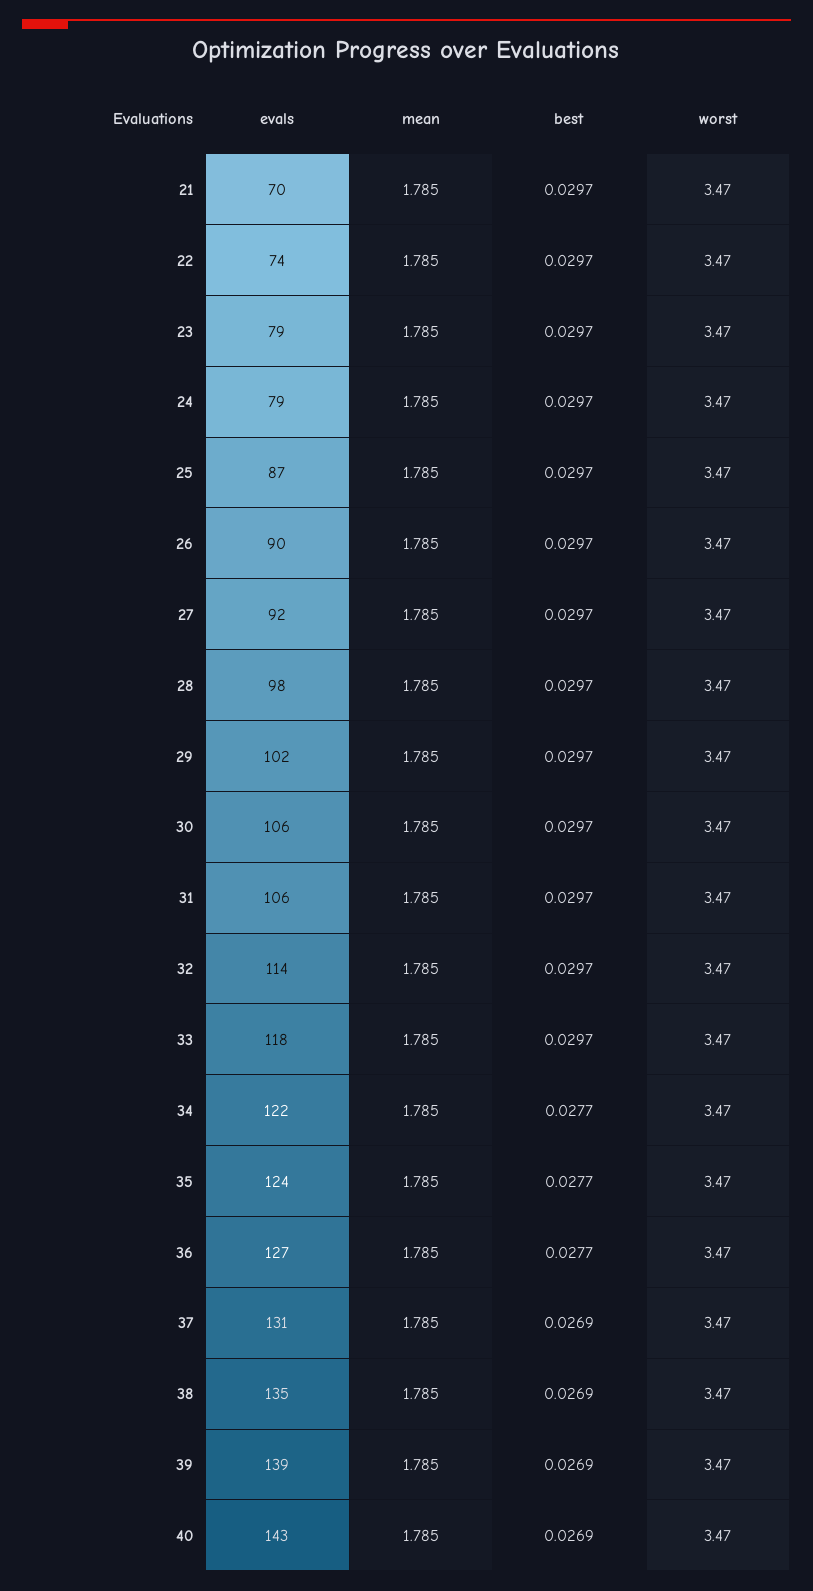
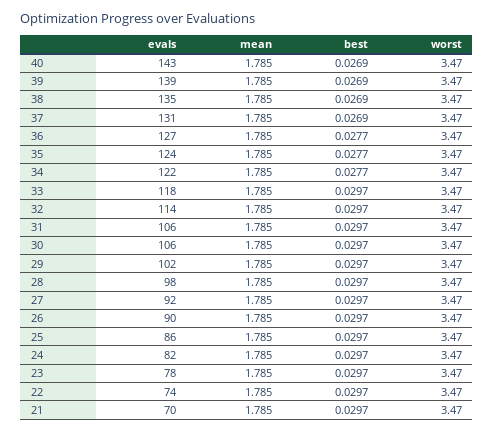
evals, 23: 79 -> 78
evals, 24: 79 -> 82
evals, 25: 87 -> 86

